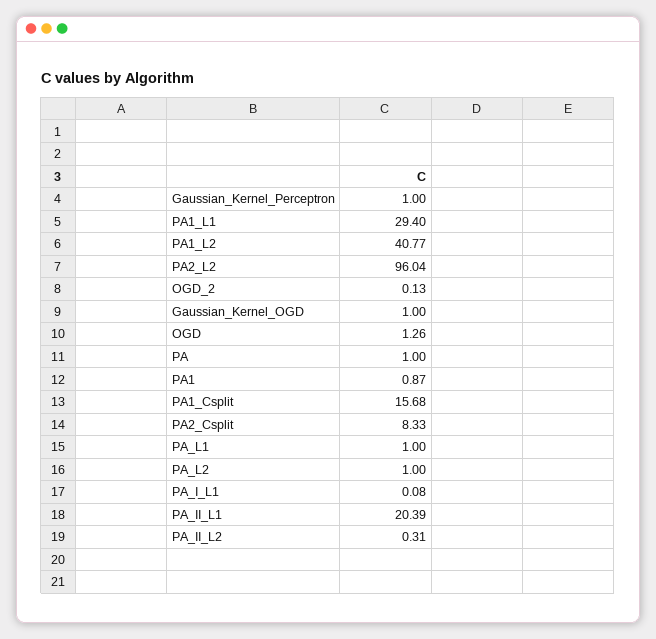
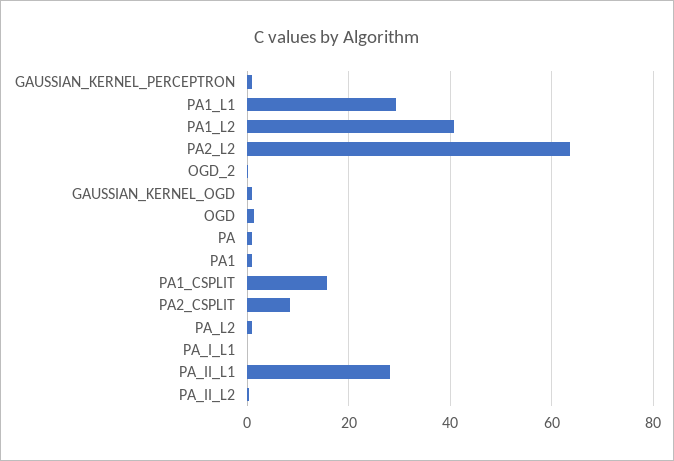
PA2_L2: 96.04 -> 64
PA_L1: 1 -> none
PA_II_L1: 20.39 -> 28

